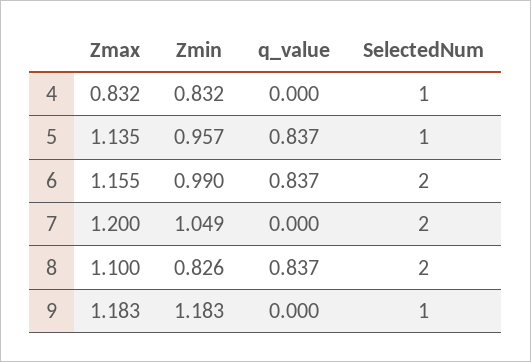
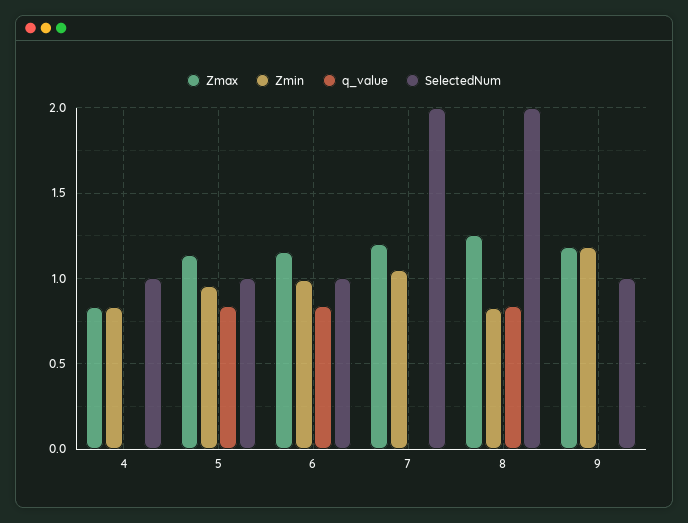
SelectedNum, 6: 2 -> 1
Zmax, 8: 1.1 -> 1.25

